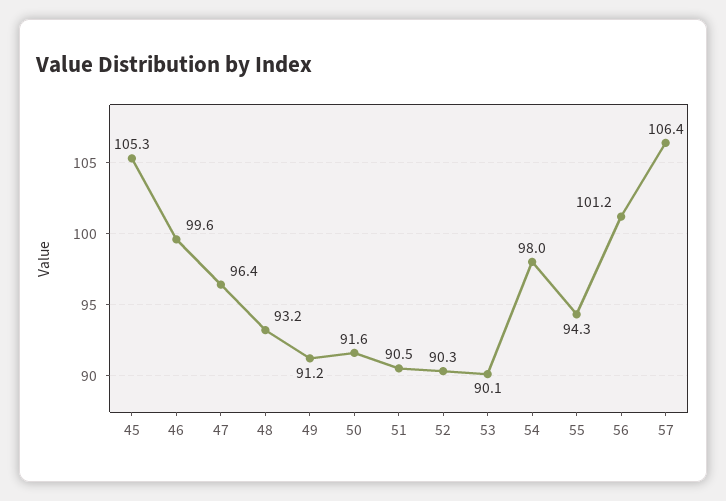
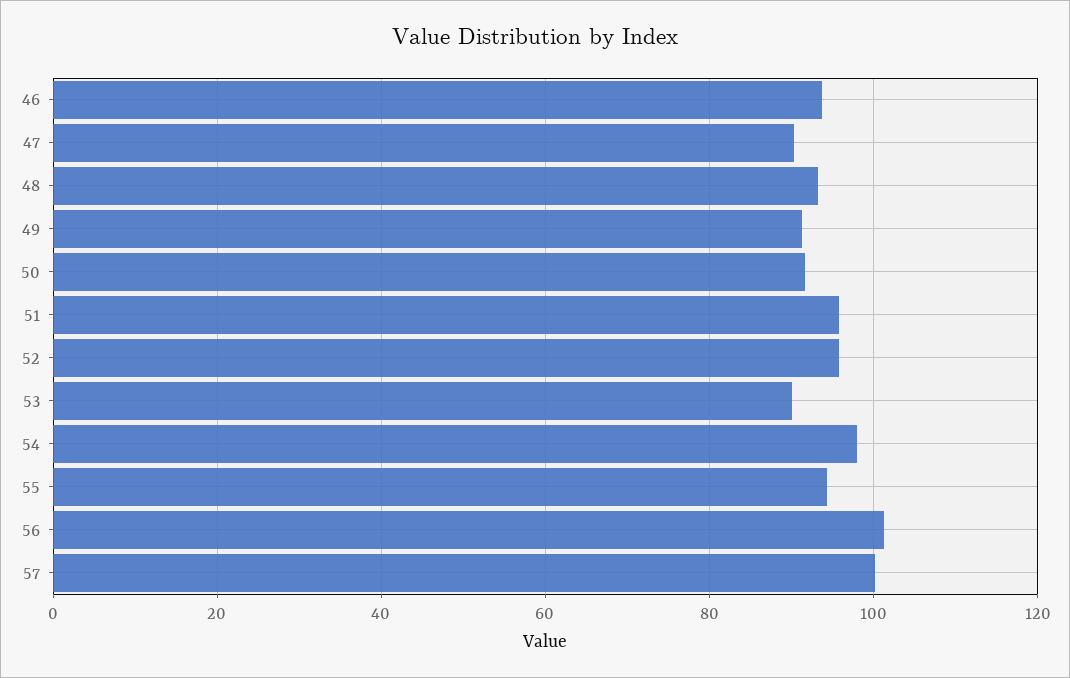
45: 105.3 -> none
46: 99.6 -> 94
47: 96.4 -> 90
51: 90.5 -> 96
52: 90.3 -> 96
57: 106.4 -> 100

